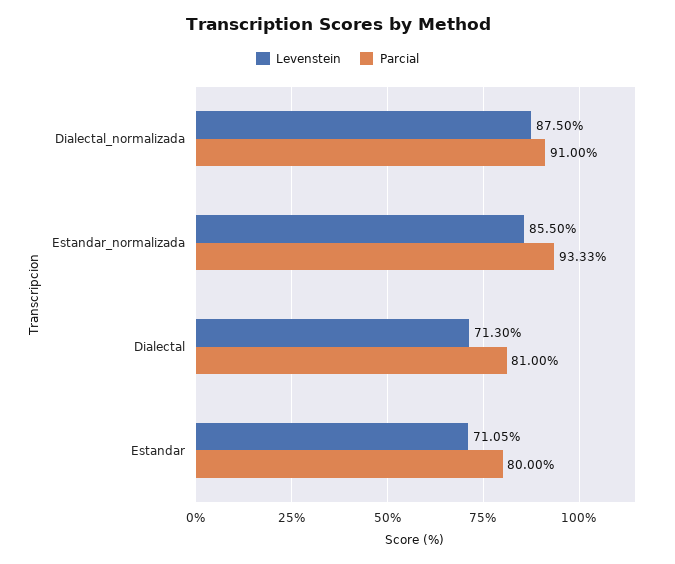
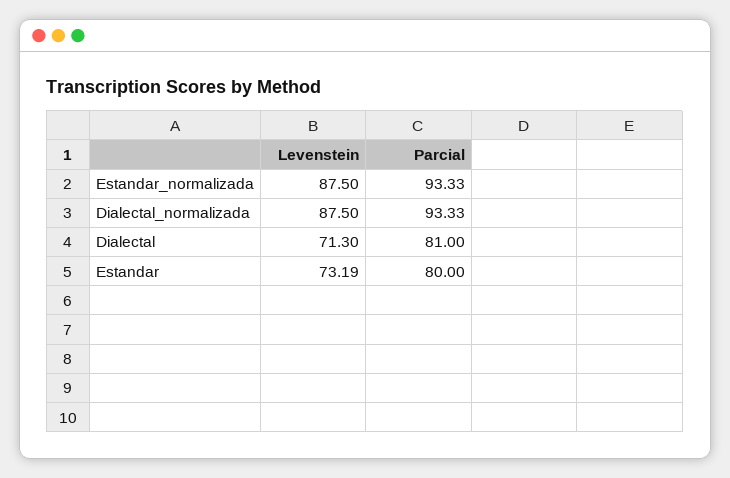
Parcial, Dialectal_normalizada: 91 -> 93.33
Levenstein, Estandar_normalizada: 85.5 -> 87.5
Levenstein, Estandar: 71.05 -> 73.19

